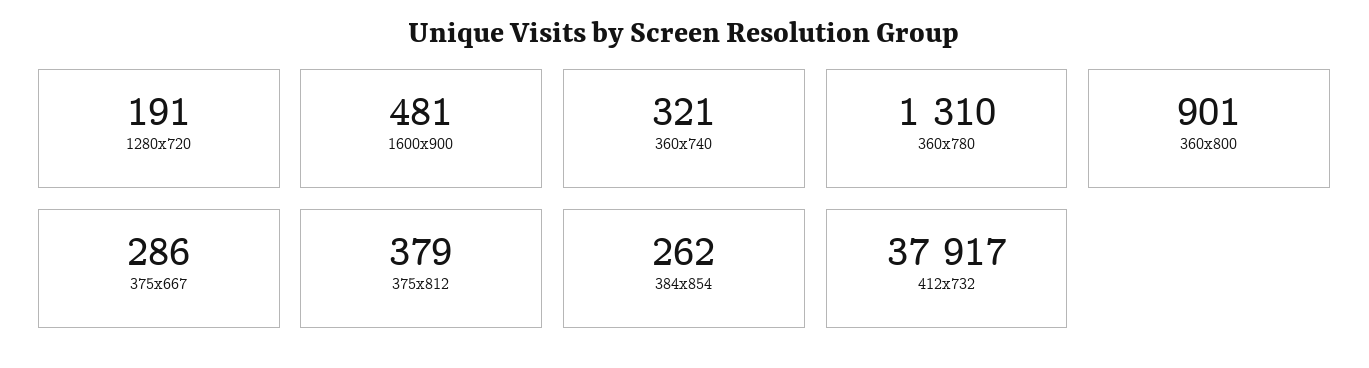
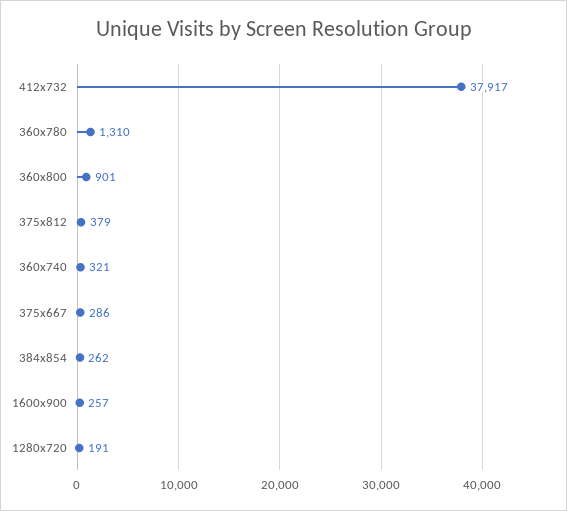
1600x900: 481 -> 257

